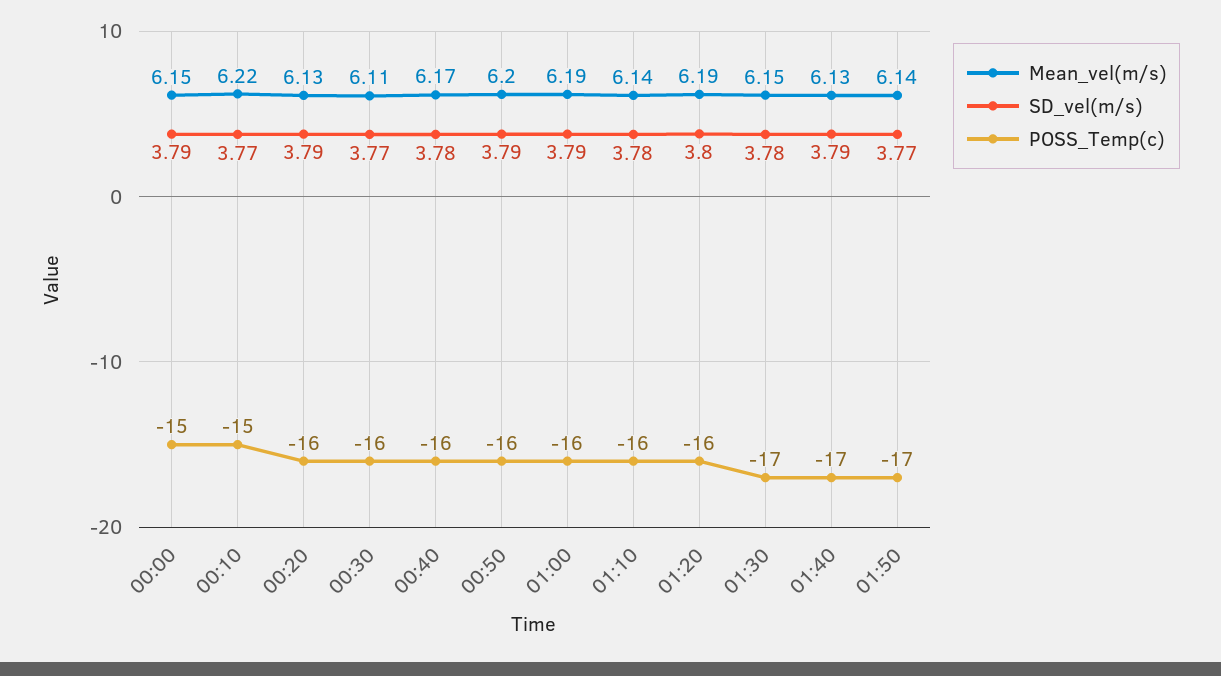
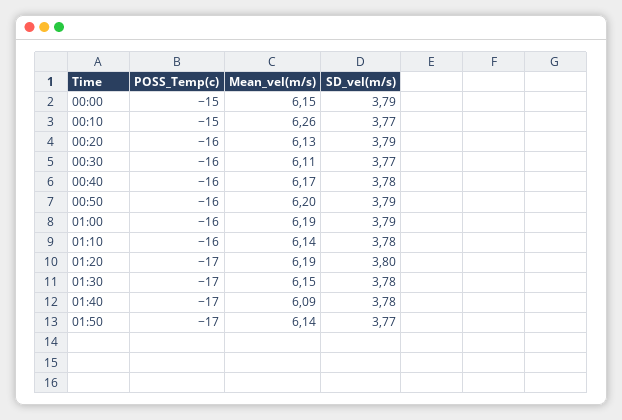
Mean_vel(m/s), 00:10: 6.22 -> 6.26
POSS_Temp(c), 01:20: -16 -> -17
Mean_vel(m/s), 01:40: 6.13 -> 6.09
SD_vel(m/s), 01:40: 3.79 -> 3.78

